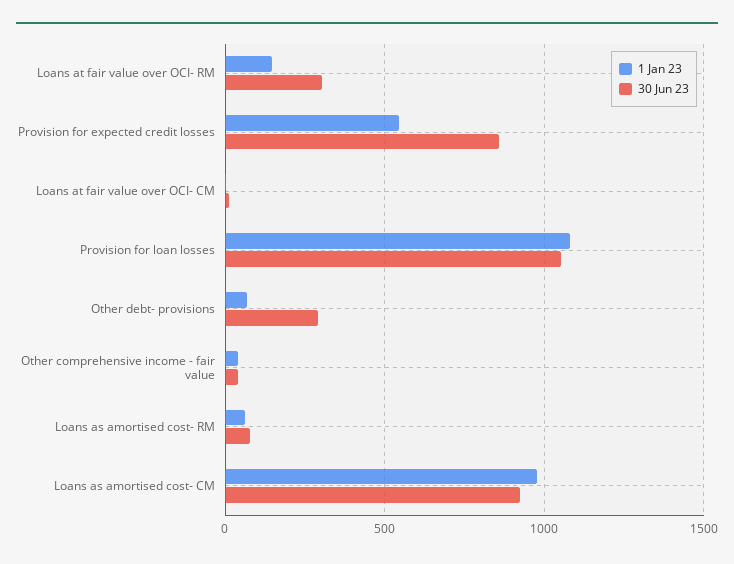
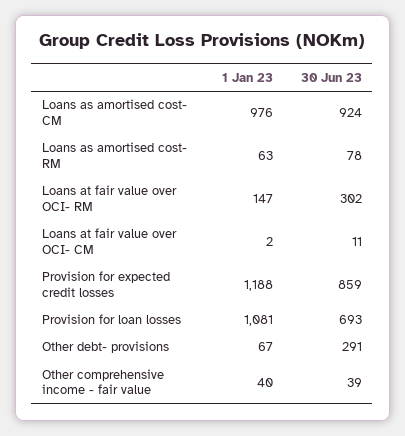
1 Jan 23, Provision for expected credit losses: 550 -> 1188
30 Jun 23, Provision for loan losses: 1050 -> 693

